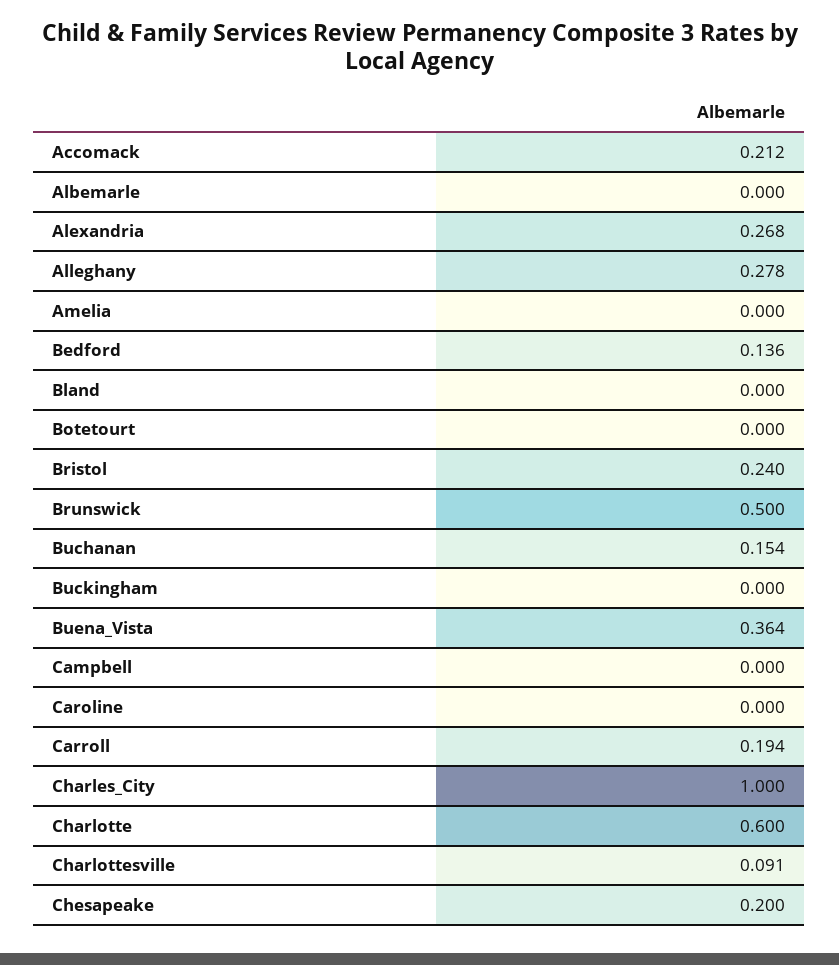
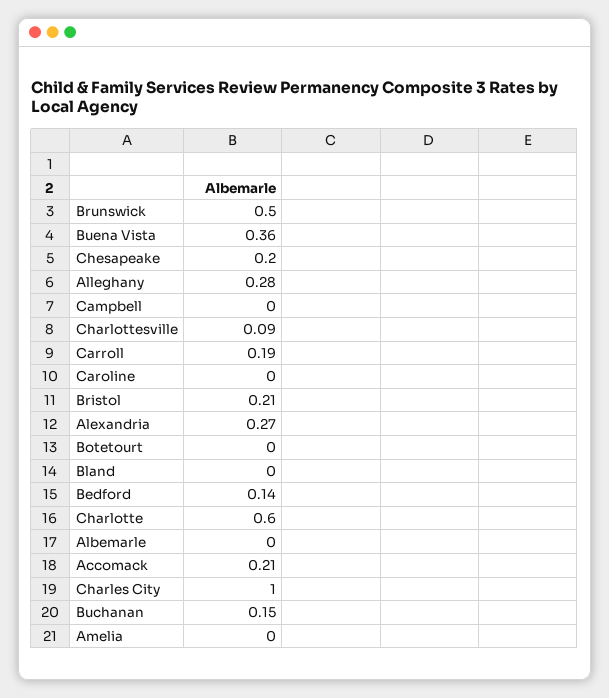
Bristol: 0.24 -> 0.21
Buckingham: 0 -> none

